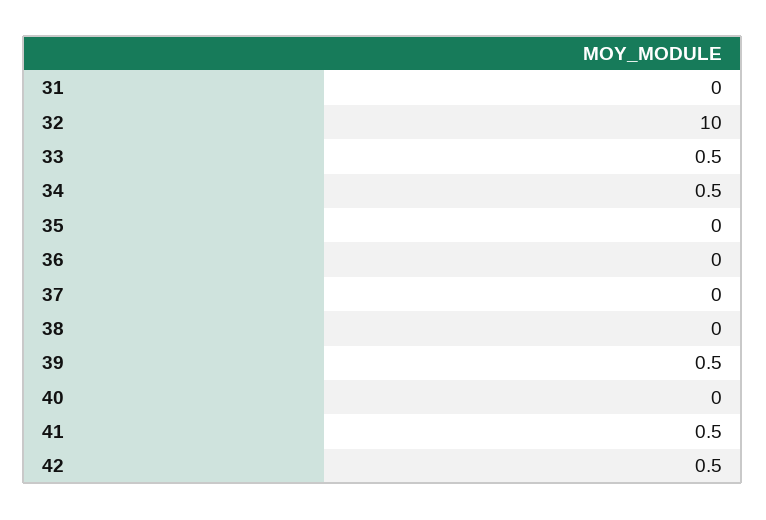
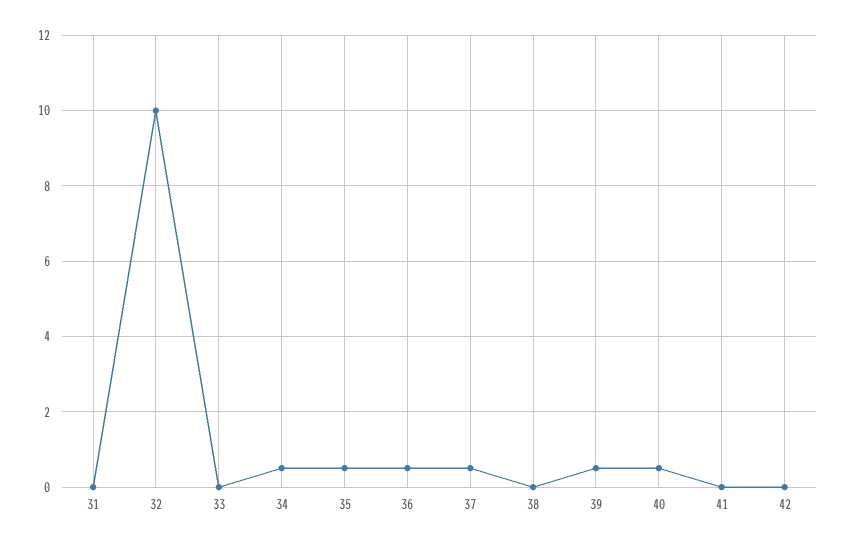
33: 0.5 -> 0
35: 0 -> 0.5
36: 0 -> 0.5
37: 0 -> 0.5
40: 0 -> 0.5
41: 0.5 -> 0
42: 0.5 -> 0

